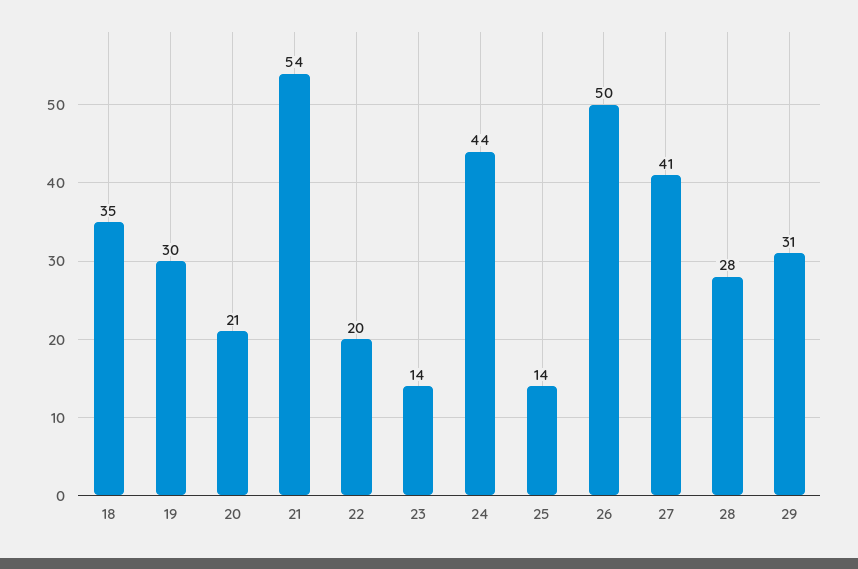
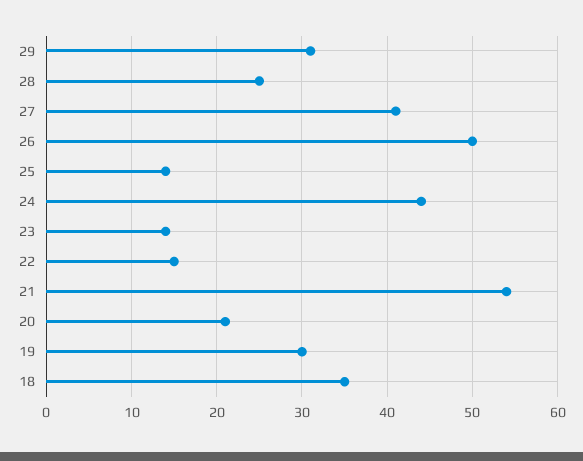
22: 20 -> 15
28: 28 -> 25

